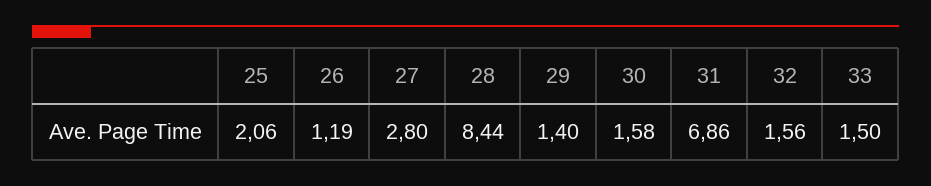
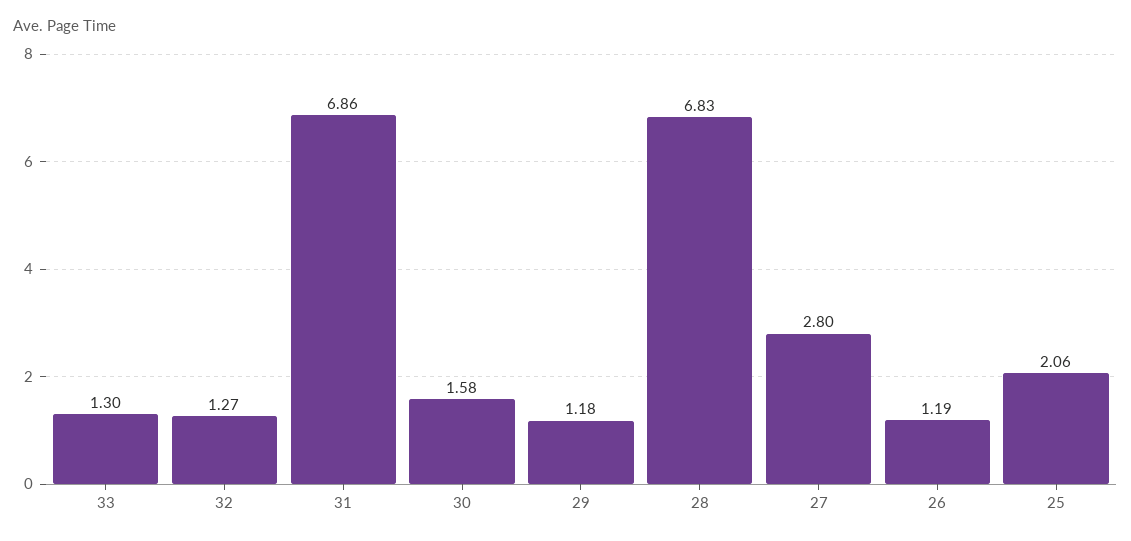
28: 8.44 -> 6.83
29: 1.4 -> 1.18
32: 1.56 -> 1.27
33: 1.5 -> 1.3

